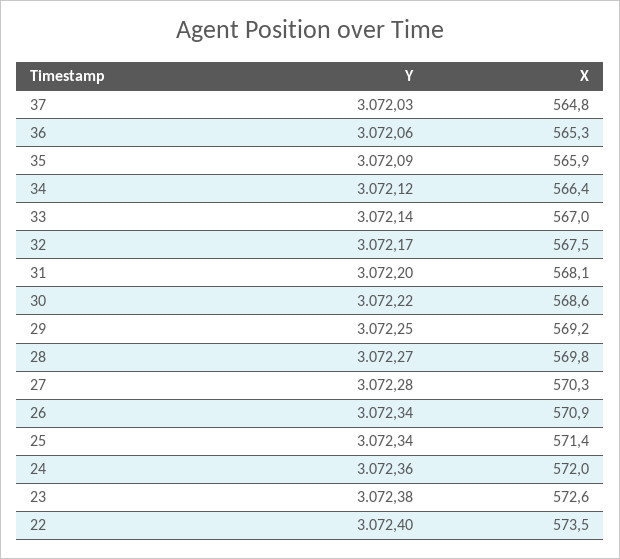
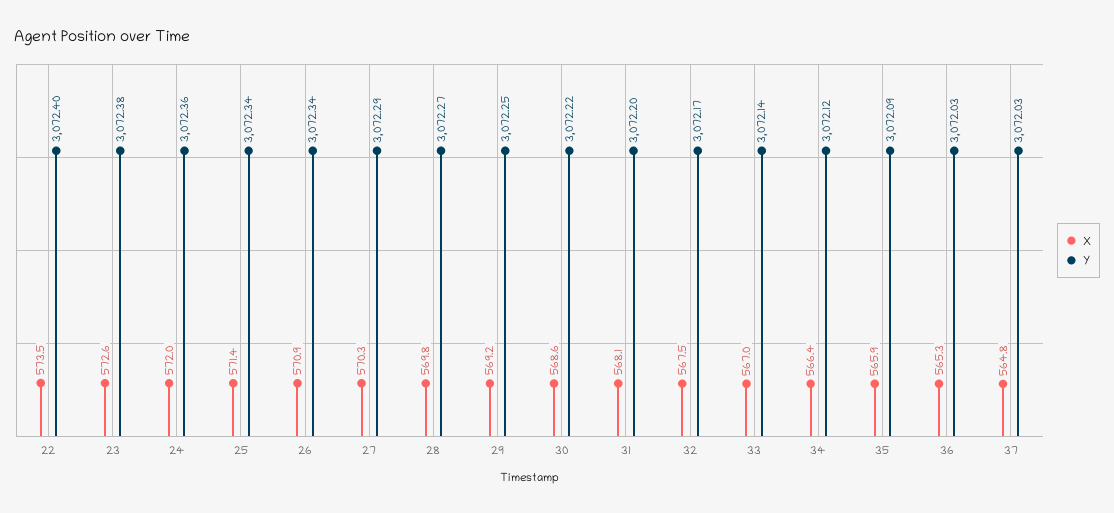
Y, 36: 3072.06 -> 3072.03
Y, 27: 3072.28 -> 3072.29

